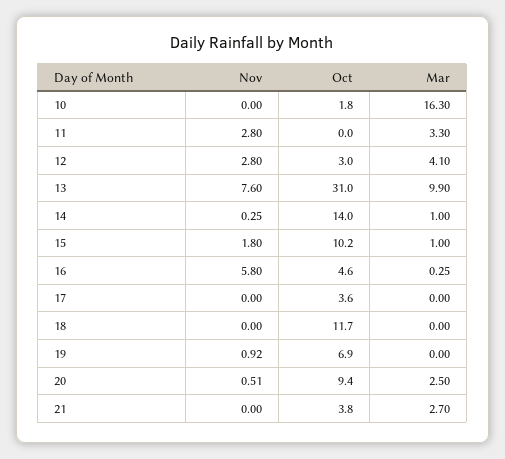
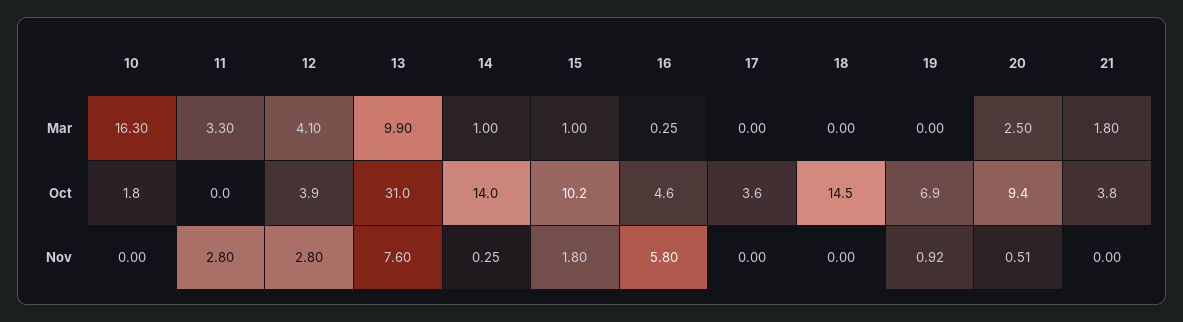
Oct, 12: 3 -> 3.9
Oct, 18: 11.7 -> 14.5
Mar, 21: 2.7 -> 1.8

